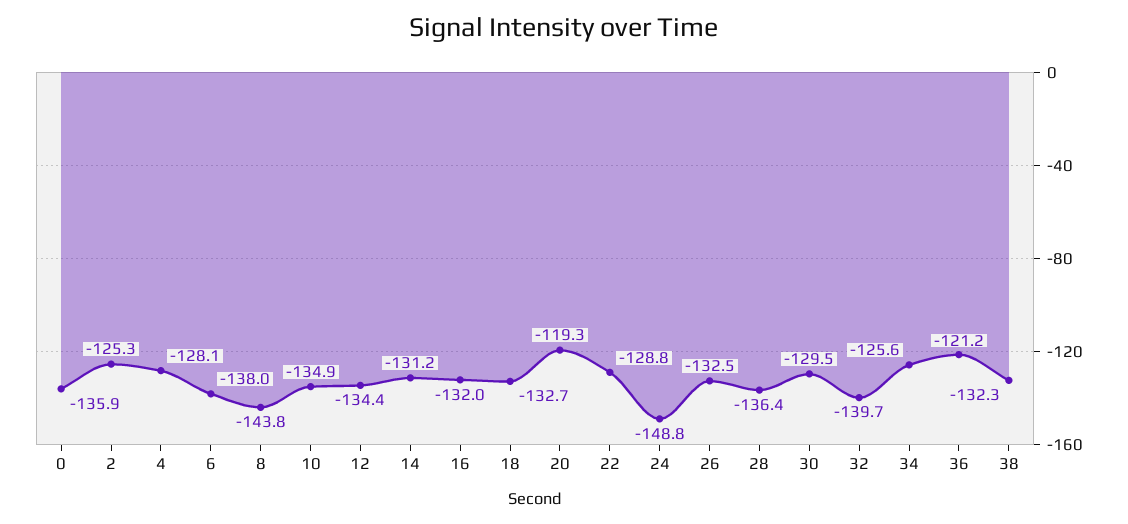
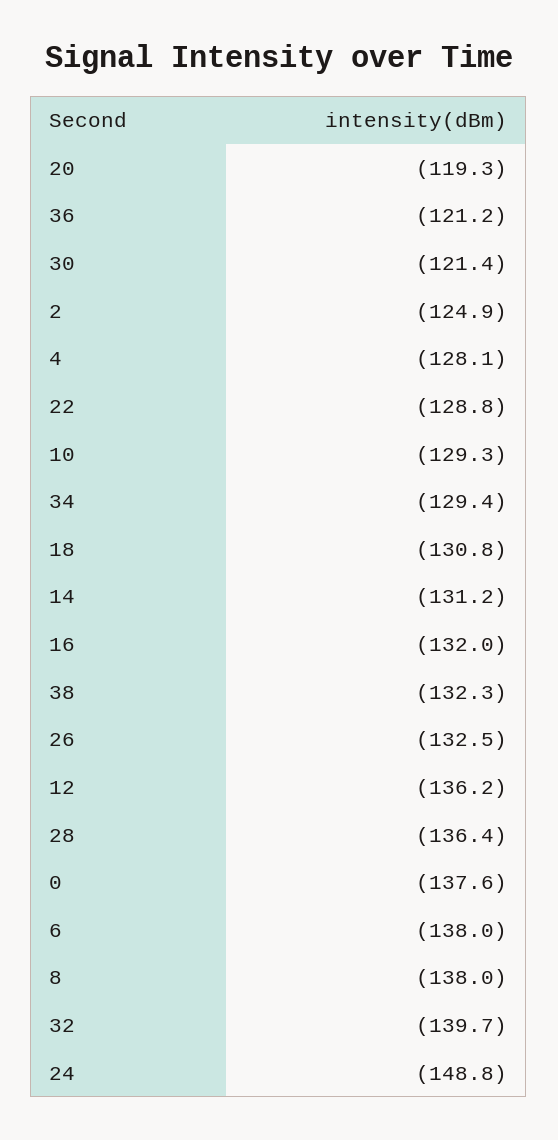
0: -135.9 -> -137.6
2: -125.3 -> -124.9
8: -143.8 -> -138
10: -134.9 -> -129.3
12: -134.4 -> -136.2
18: -132.7 -> -130.8
30: -129.5 -> -121.4
34: -125.6 -> -129.4

